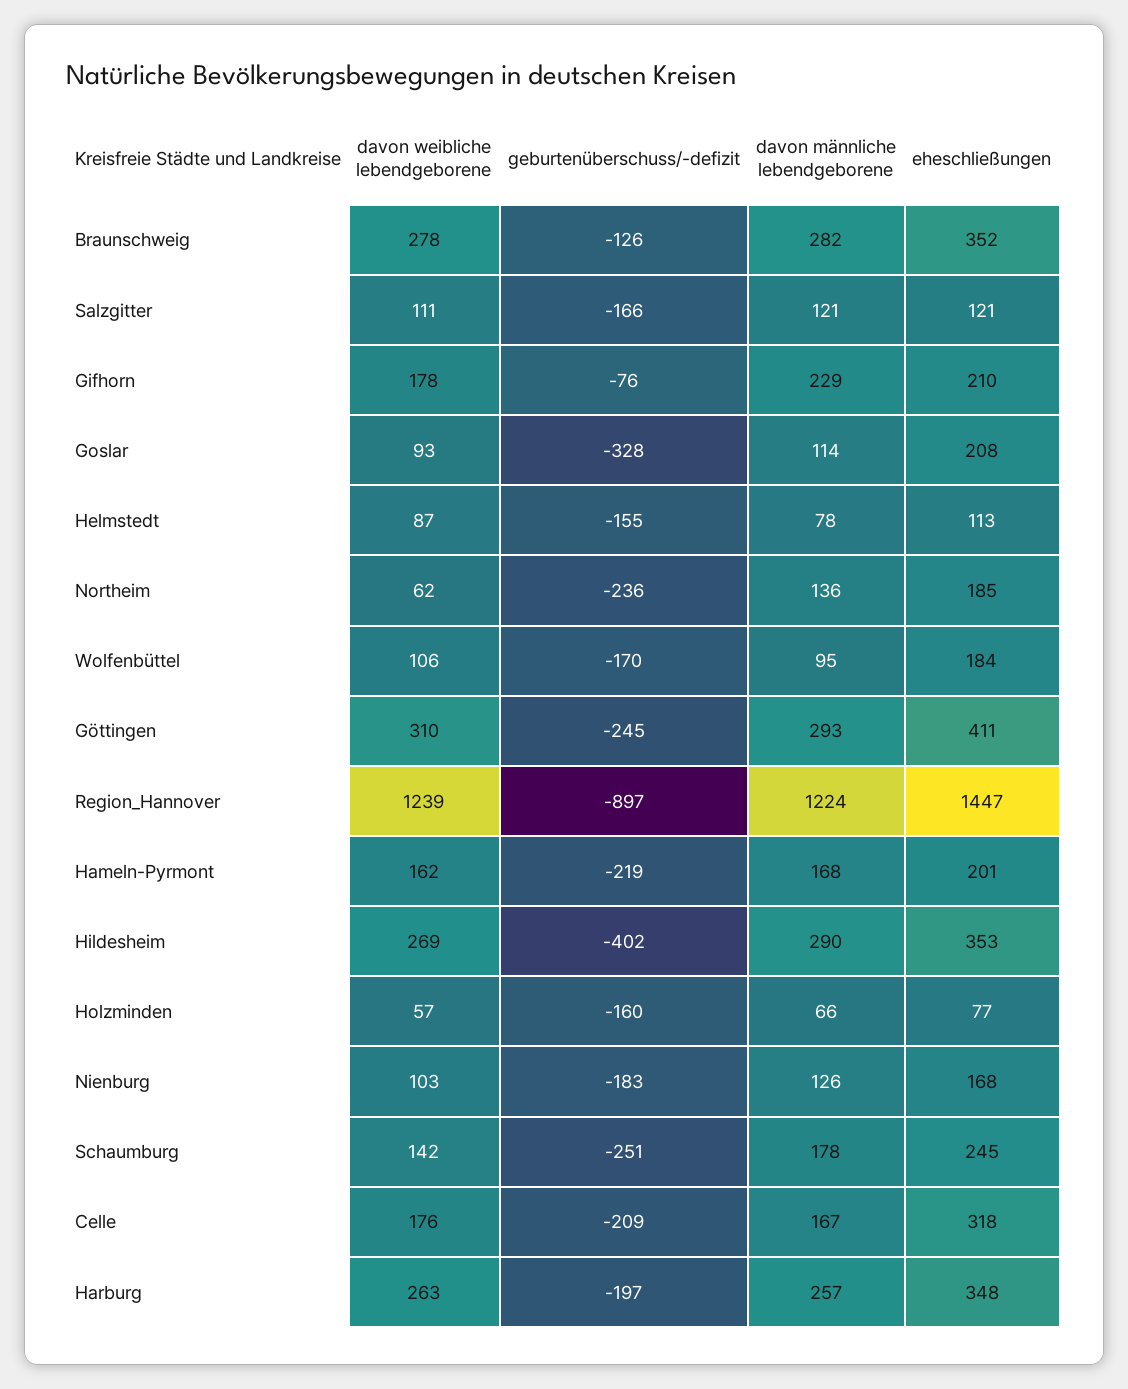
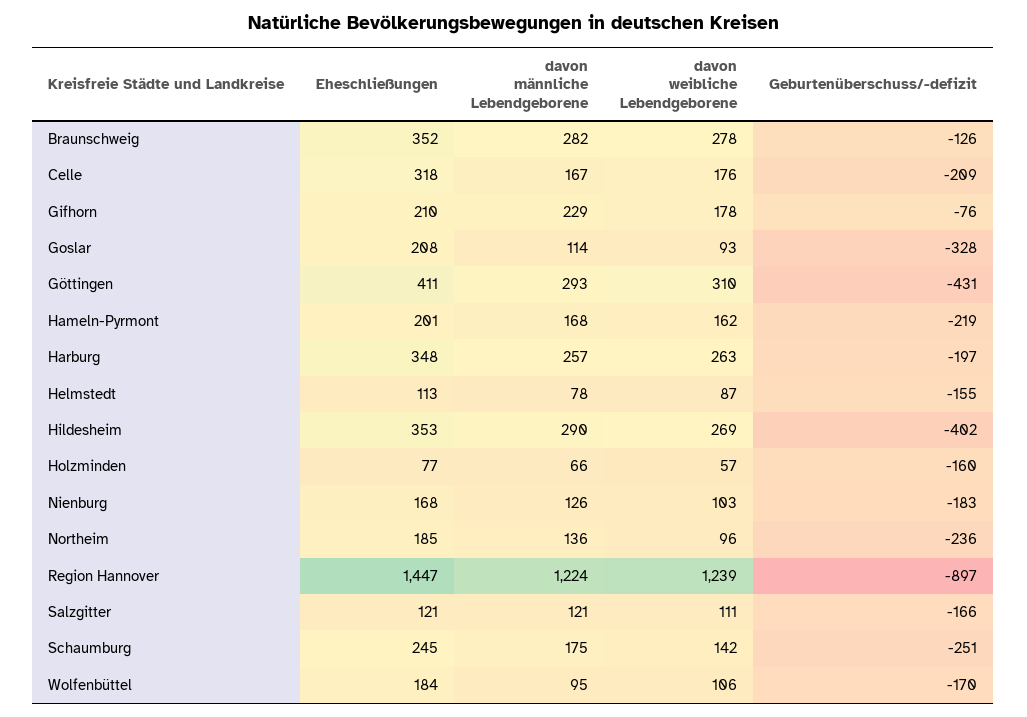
davon weibliche lebendgeborene, Northeim: 62 -> 96
geburtenüberschuss/-defizit, Göttingen: -245 -> -431
davon männliche lebendgeborene, Schaumburg: 178 -> 175

